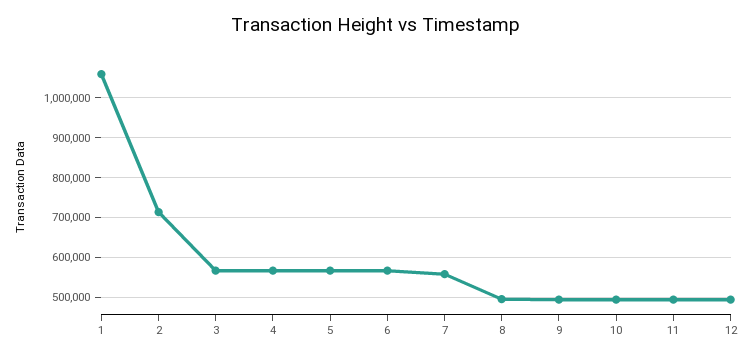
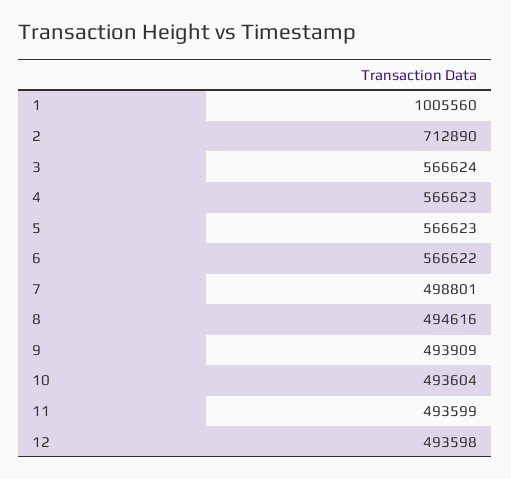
1: 1060000 -> 1005560
7: 560000 -> 498801

